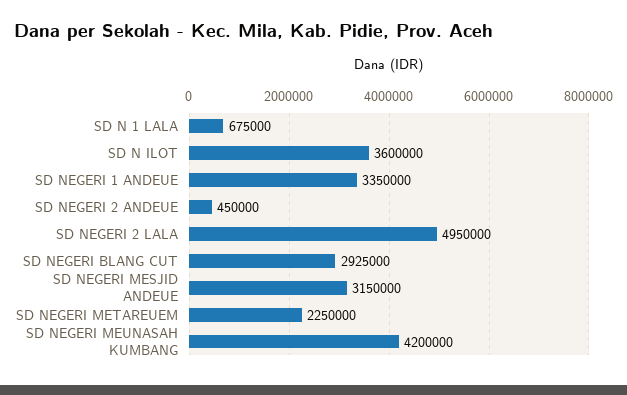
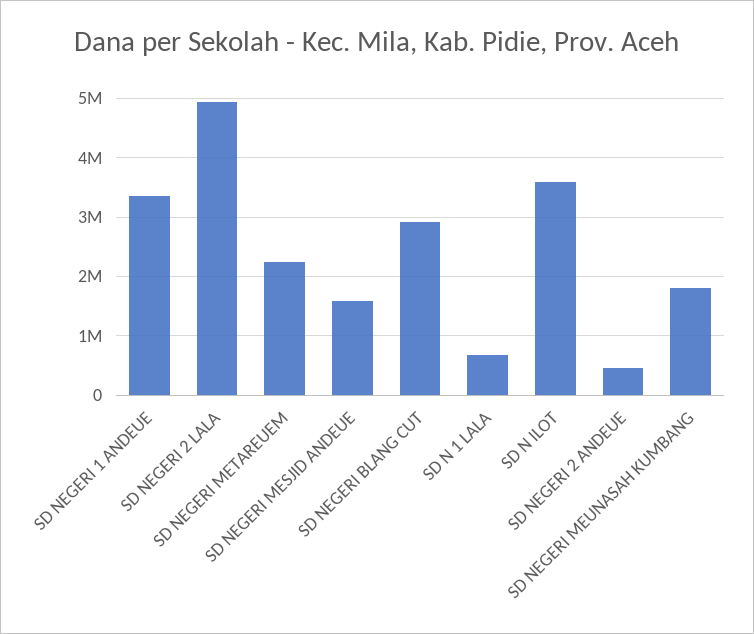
SD NEGERI MESJID ANDEUE: 3150000 -> 1600000
SD NEGERI MEUNASAH KUMBANG: 4200000 -> 1800000

